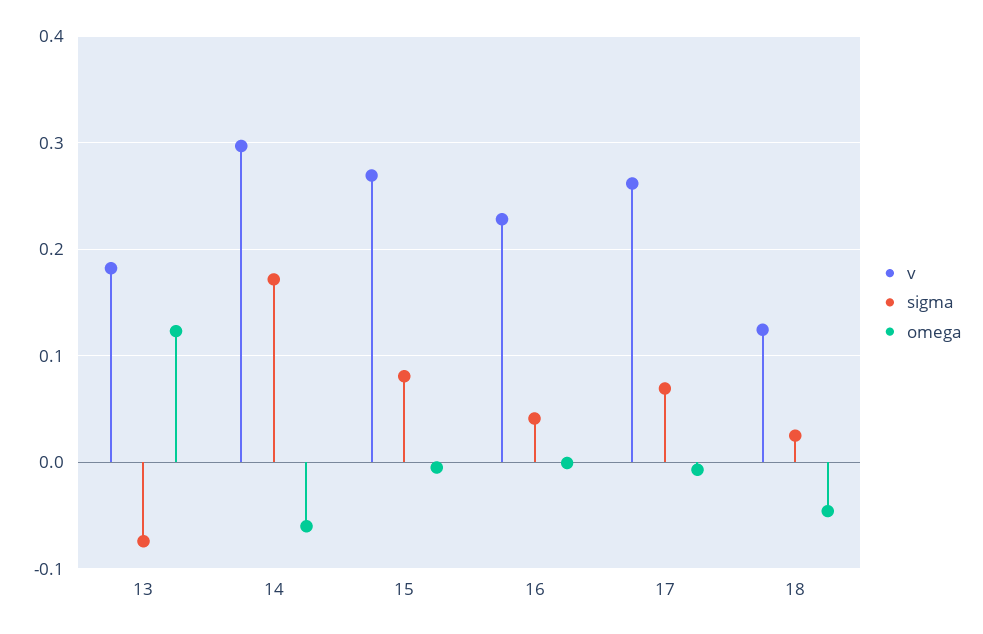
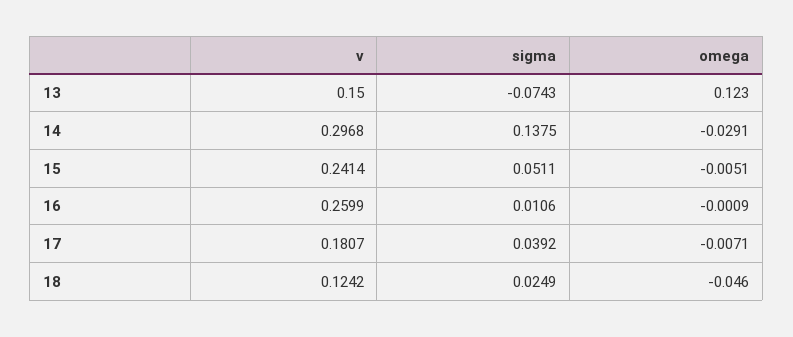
v, 13: 0.18 -> 0.15
sigma, 14: 0.17 -> 0.1375
omega, 14: -0.06 -> -0.0291
v, 15: 0.27 -> 0.2414
sigma, 15: 0.08 -> 0.0511
v, 16: 0.23 -> 0.2599
sigma, 16: 0.04 -> 0.0106
v, 17: 0.26 -> 0.1807
sigma, 17: 0.07 -> 0.0392

